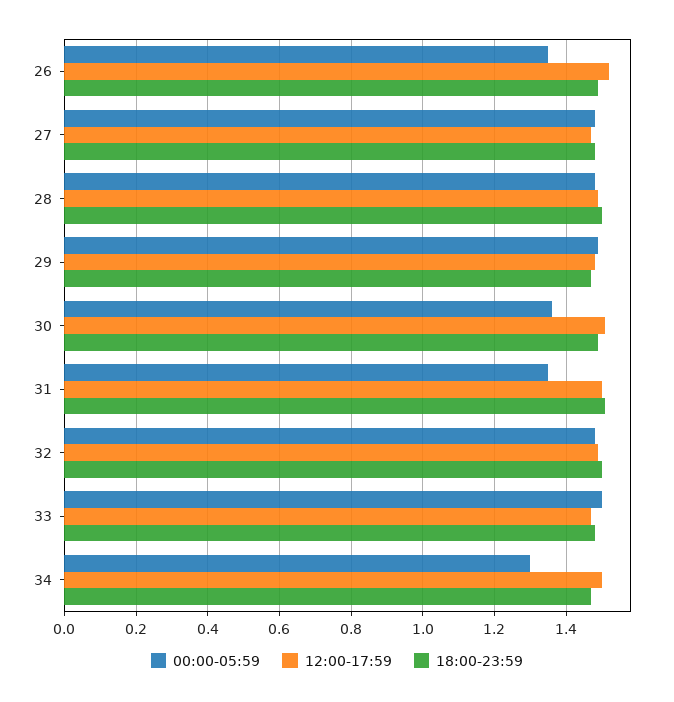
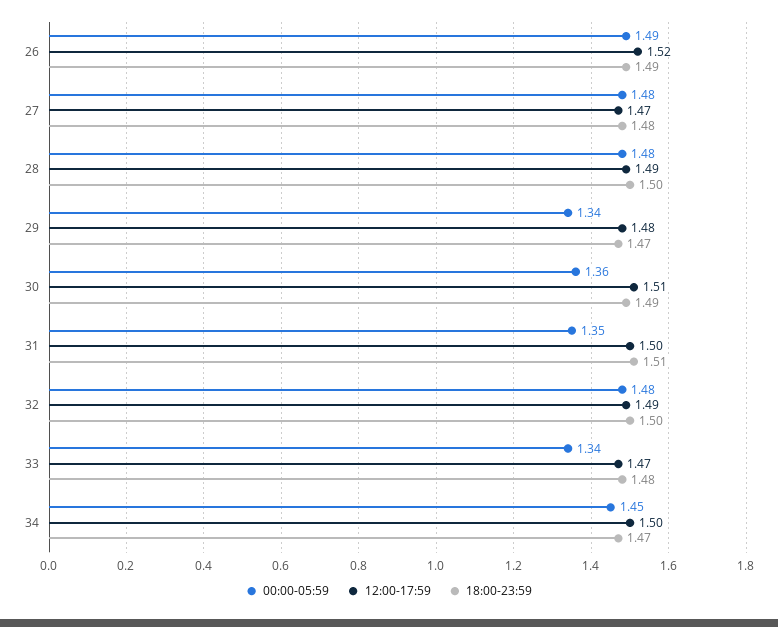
00:00-05:59, 26: 1.35 -> 1.49
00:00-05:59, 29: 1.5 -> 1.34
00:00-05:59, 33: 1.5 -> 1.34
00:00-05:59, 34: 1.3 -> 1.45

